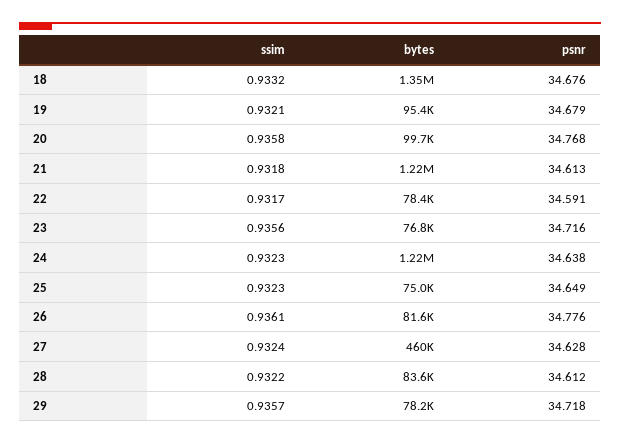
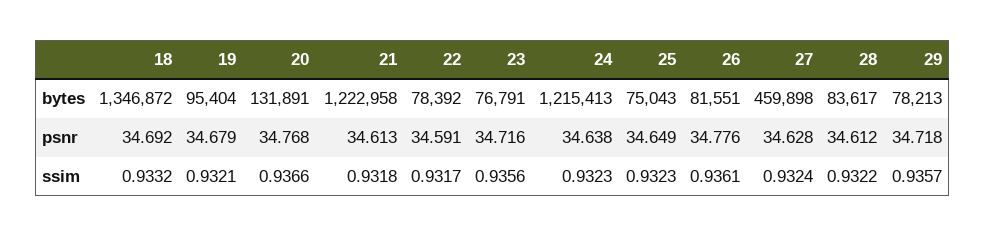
psnr, 18: 34.676 -> 34.692
ssim, 20: 0.9358 -> 0.9366
bytes, 20: 99700 -> 131891

